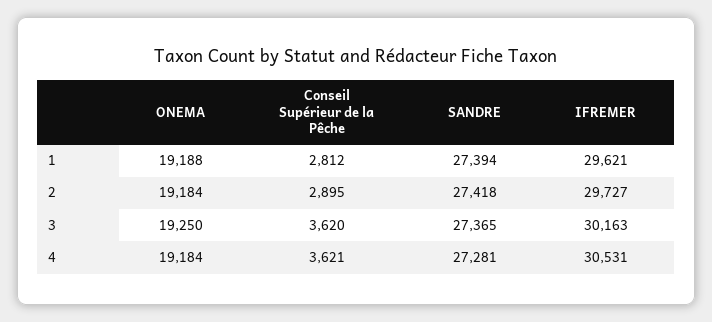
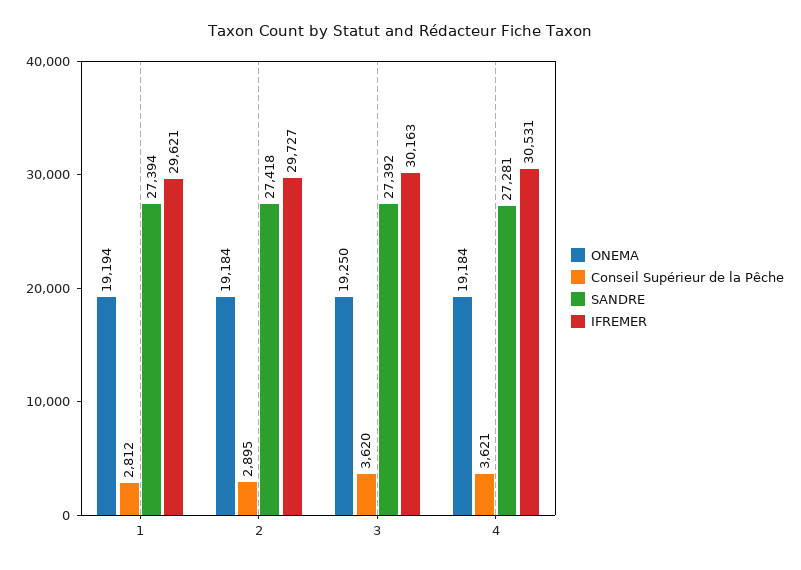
ONEMA, 1: 19188 -> 19194
SANDRE, 3: 27365 -> 27392

